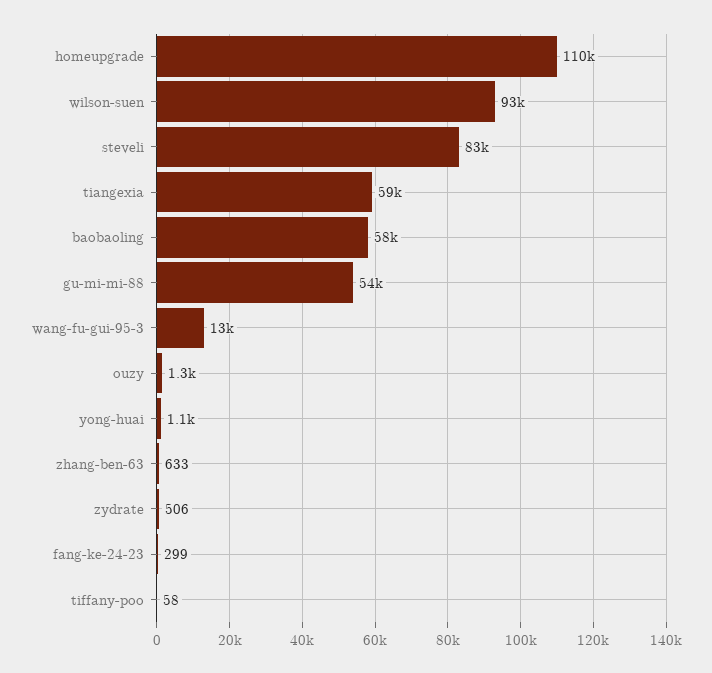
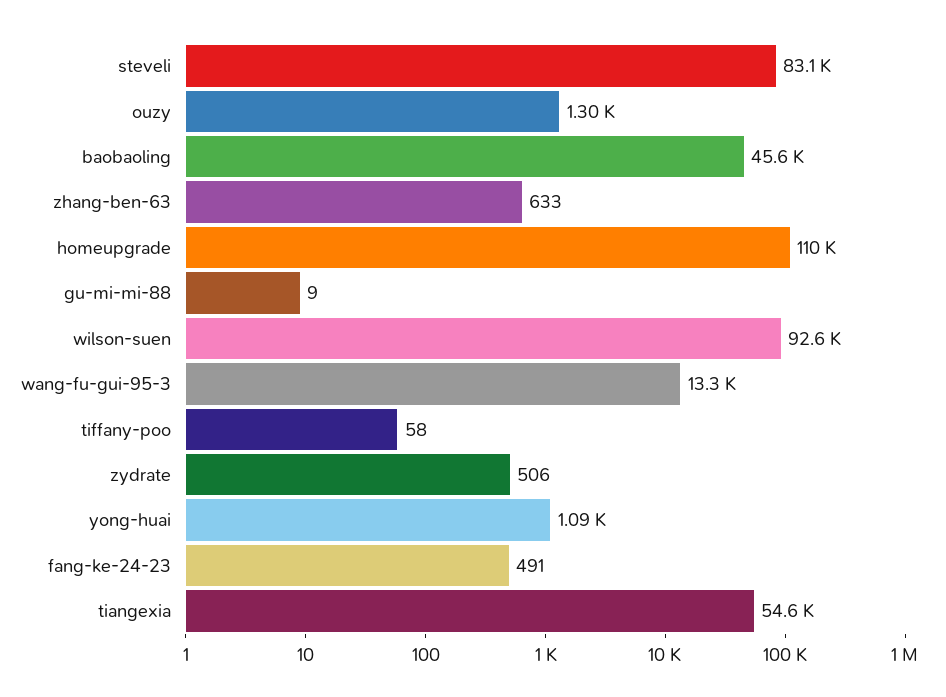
tiangexia: 59000 -> 54600
baobaoling: 58000 -> 45600
gu-mi-mi-88: 54000 -> 9
fang-ke-24-23: 299 -> 491

